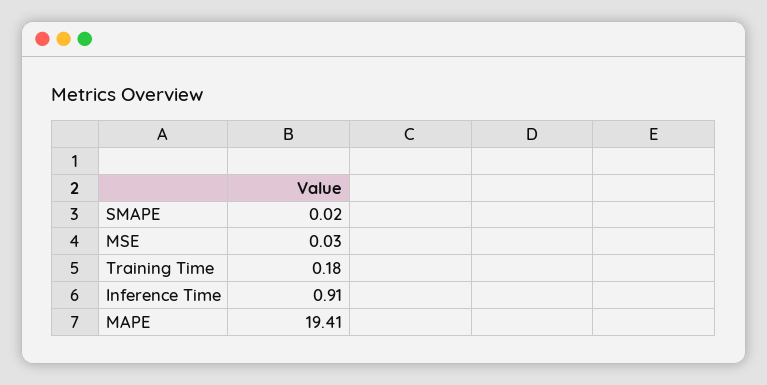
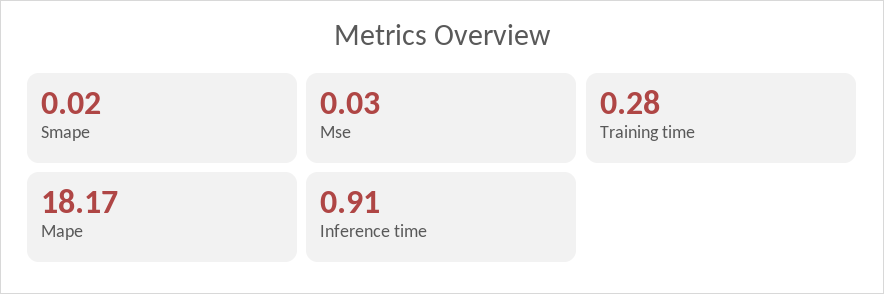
Training Time: 0.18 -> 0.28
MAPE: 19.41 -> 18.17

